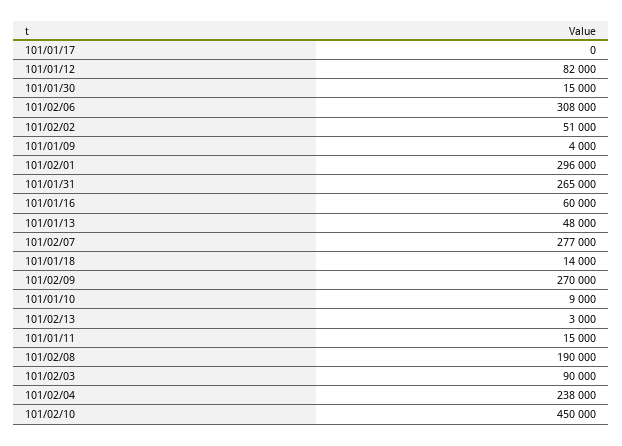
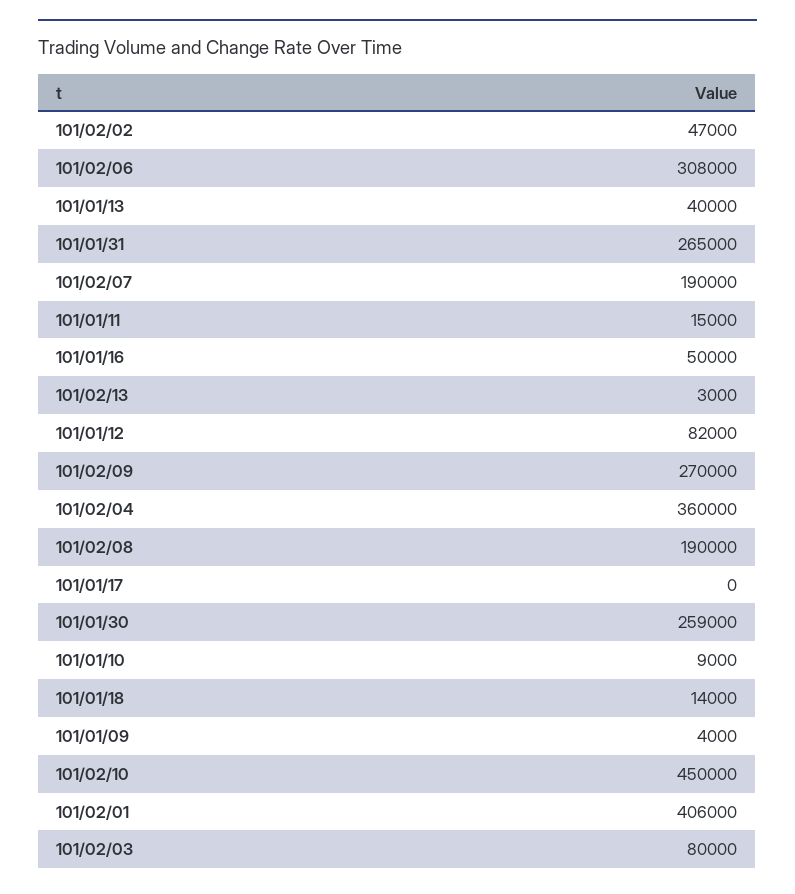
101/01/30: 15000 -> 259000
101/02/02: 51000 -> 47000
101/02/01: 296000 -> 406000
101/01/16: 60000 -> 50000
101/01/13: 48000 -> 40000
101/02/07: 277000 -> 190000
101/02/03: 90000 -> 80000
101/02/04: 238000 -> 360000

